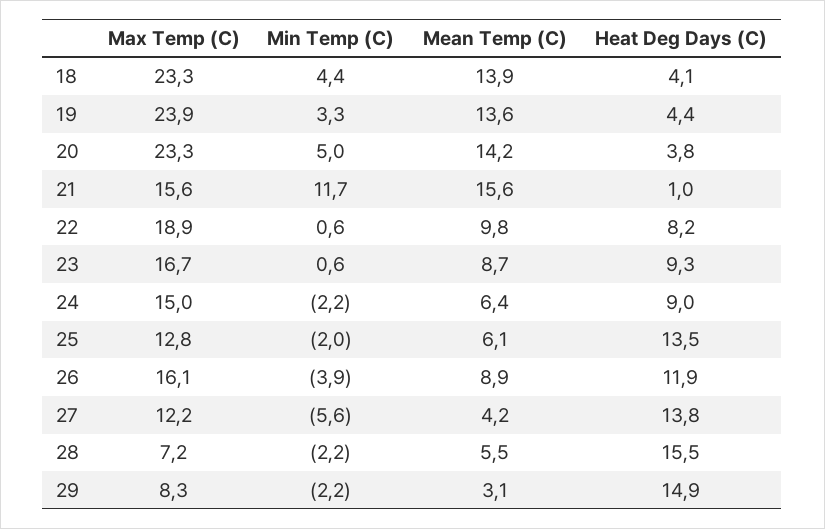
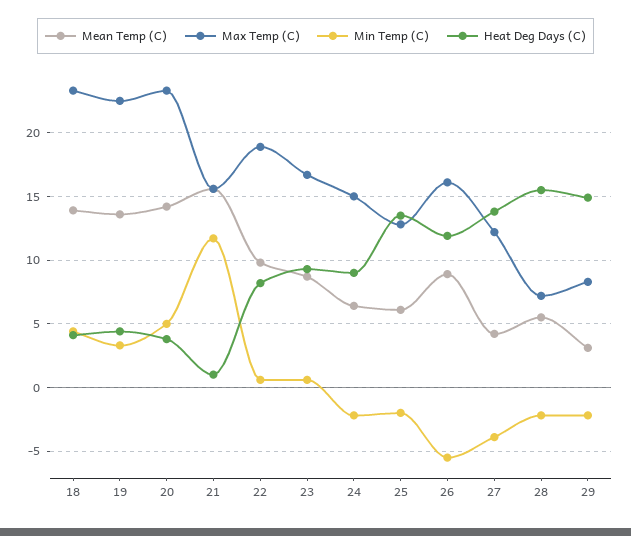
Max Temp (C), 19: 23.9 -> 22.5
Min Temp (C), 26: -3.9 -> -5.5
Min Temp (C), 27: -5.6 -> -4

